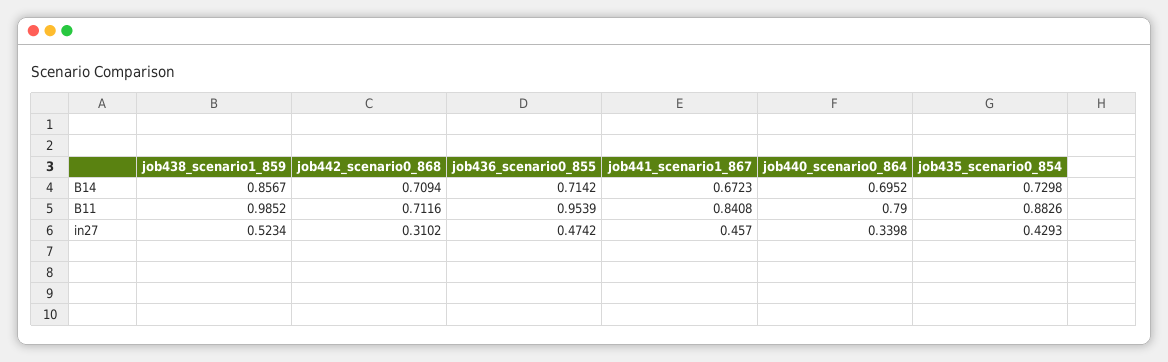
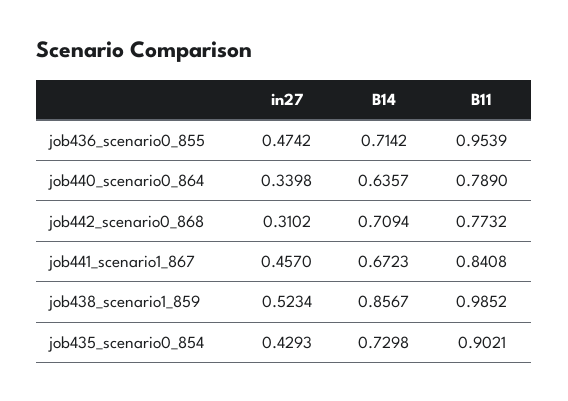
job440_scenario0_864, B14: 0.6952 -> 0.6357
job442_scenario0_868, B11: 0.7116 -> 0.7732
job440_scenario0_864, B11: 0.79 -> 0.789
job435_scenario0_854, B11: 0.8826 -> 0.9021

